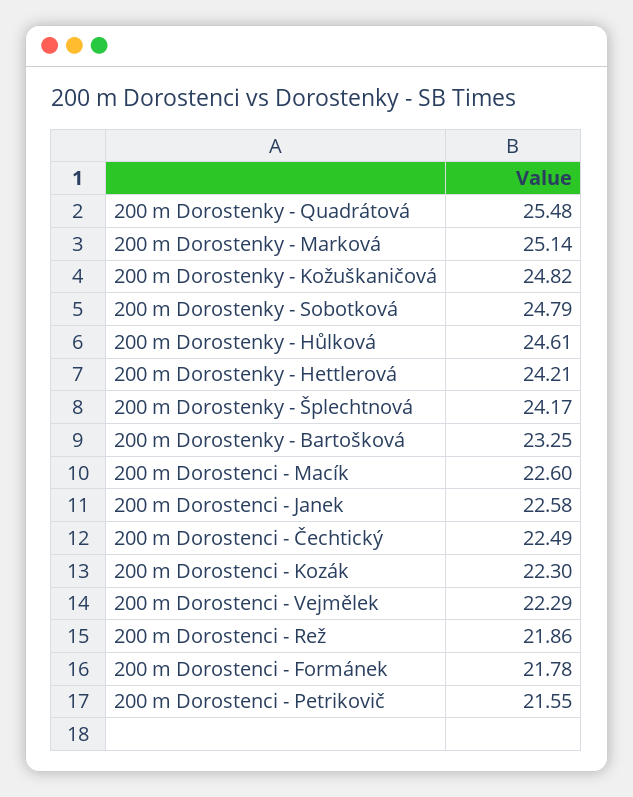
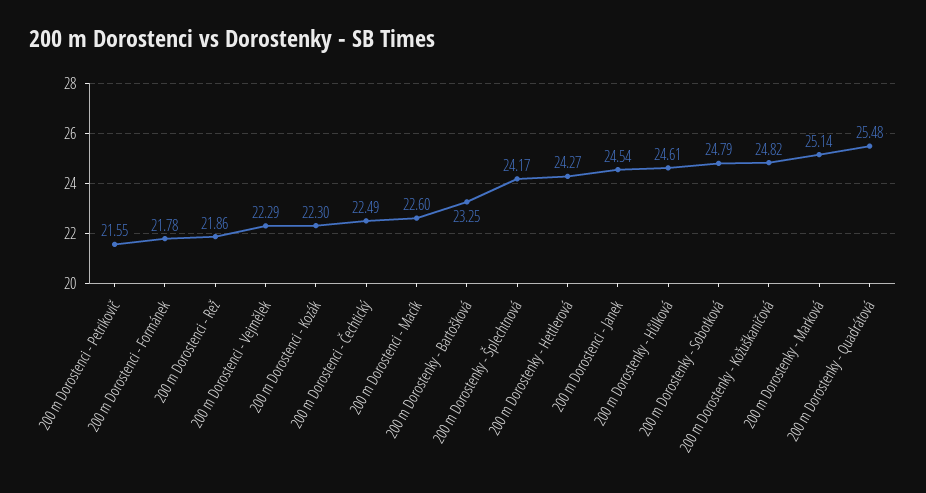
200 m Dorostenky - Hettlerová: 24.21 -> 24.27
200 m Dorostenci - Janek: 22.58 -> 24.54

